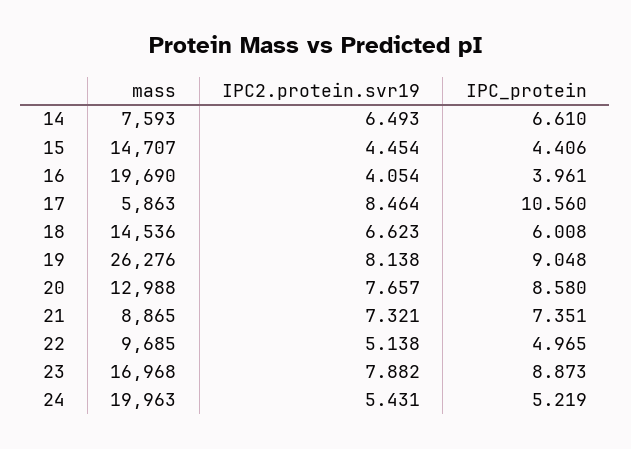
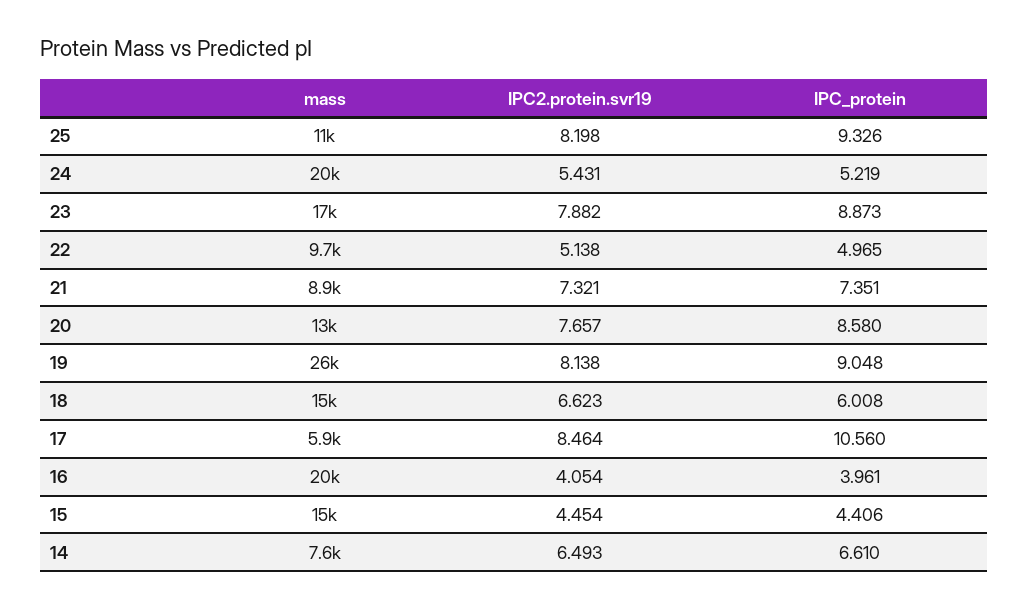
mass, 25: none -> 11000
IPC2.protein.svr19, 25: none -> 8.198
IPC_protein, 25: none -> 9.326

